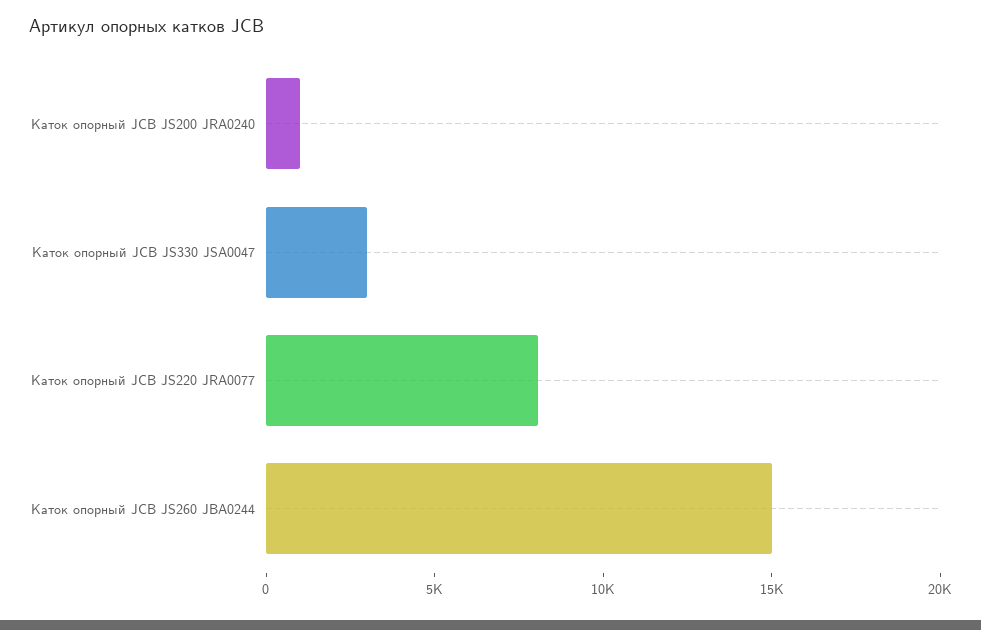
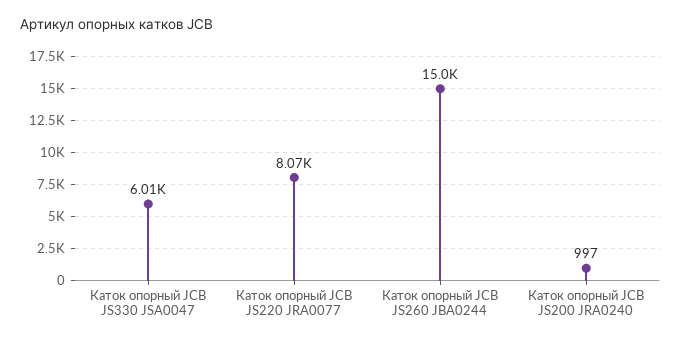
Каток опорный JCB JS330 JSA0047: 3000 -> 6010

